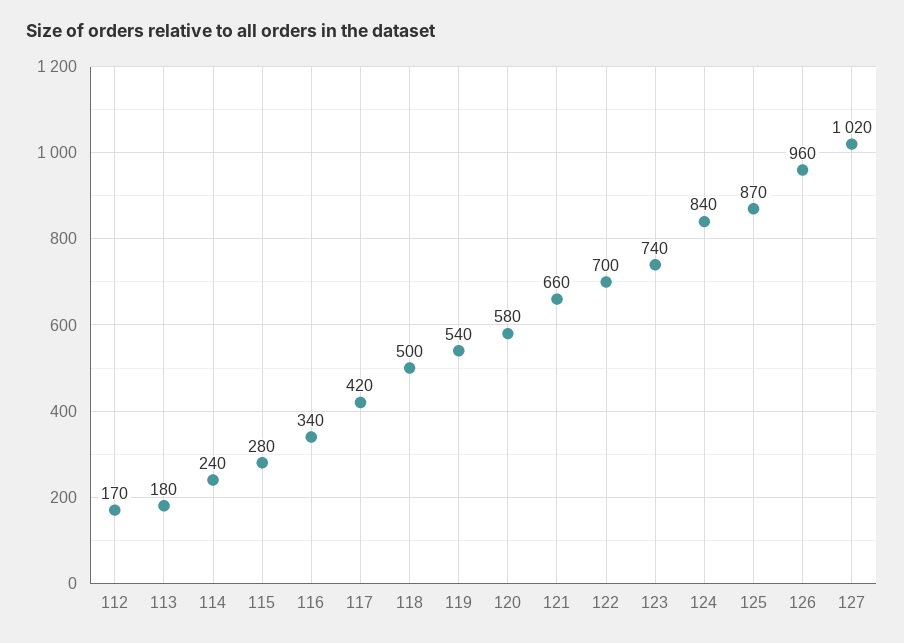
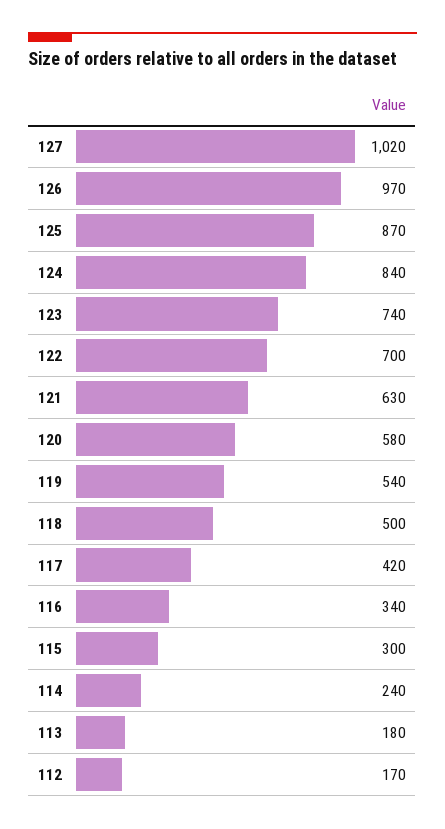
115: 280 -> 300
121: 660 -> 630
126: 960 -> 970

